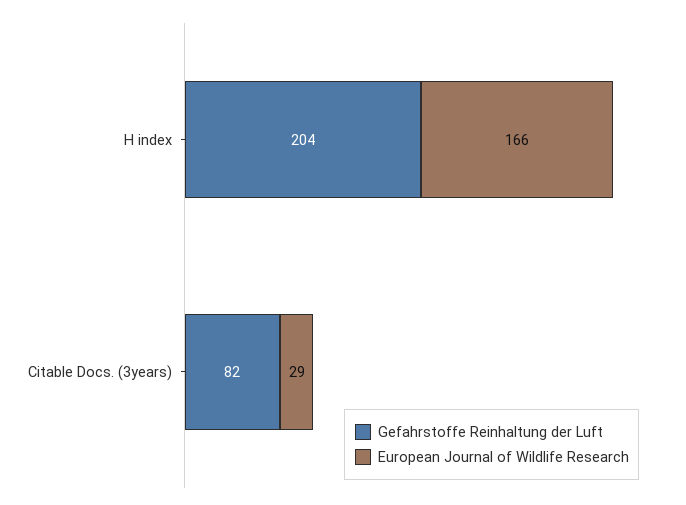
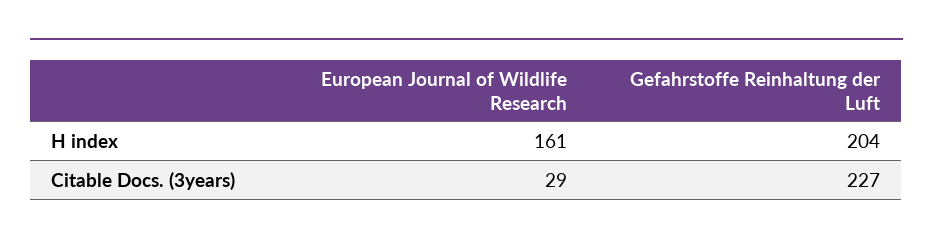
European Journal of Wildlife Research, H index: 166 -> 161
Gefahrstoffe Reinhaltung der Luft, Citable Docs. (3years): 82 -> 227

